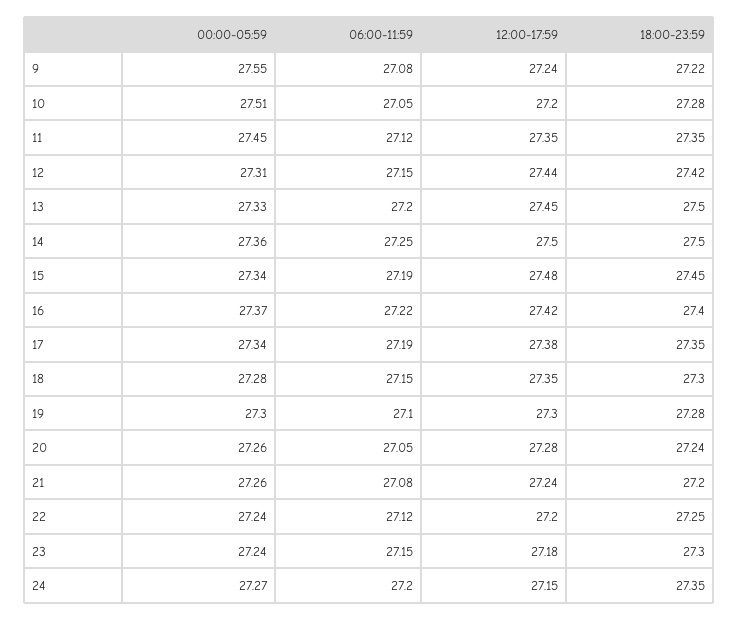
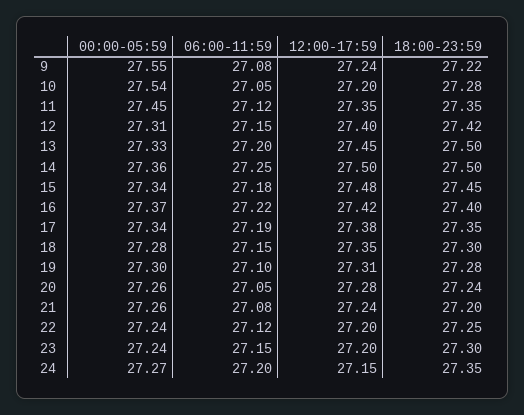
00:00-05:59, 10: 27.51 -> 27.54
12:00-17:59, 12: 27.44 -> 27.4
06:00-11:59, 15: 27.19 -> 27.18
12:00-17:59, 19: 27.3 -> 27.31
12:00-17:59, 23: 27.18 -> 27.2

